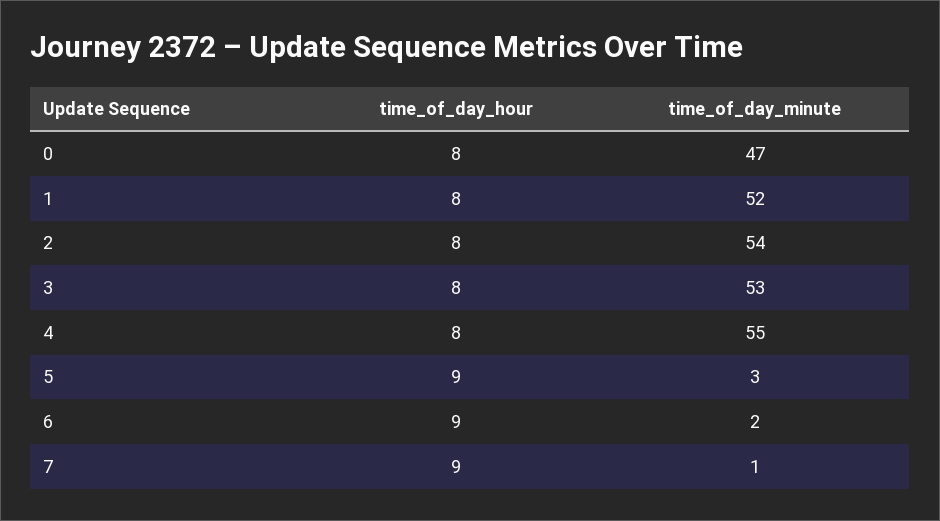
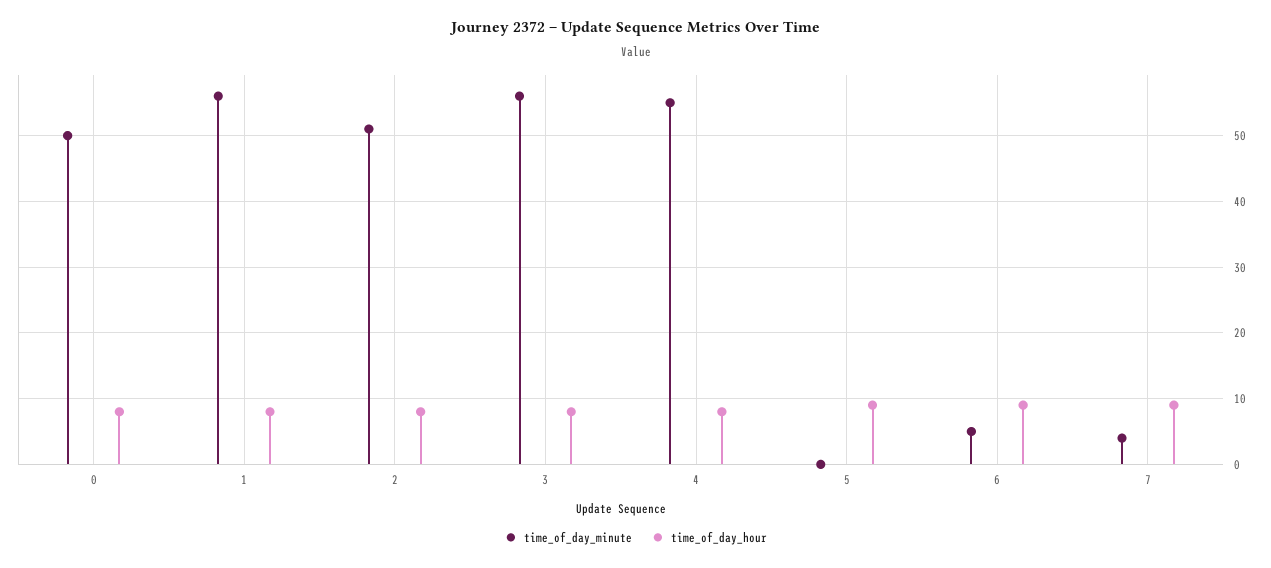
time_of_day_minute, 0: 47 -> 50
time_of_day_minute, 1: 52 -> 56
time_of_day_minute, 2: 54 -> 51
time_of_day_minute, 3: 53 -> 56
time_of_day_minute, 5: 3 -> 0
time_of_day_minute, 6: 2 -> 5
time_of_day_minute, 7: 1 -> 4

